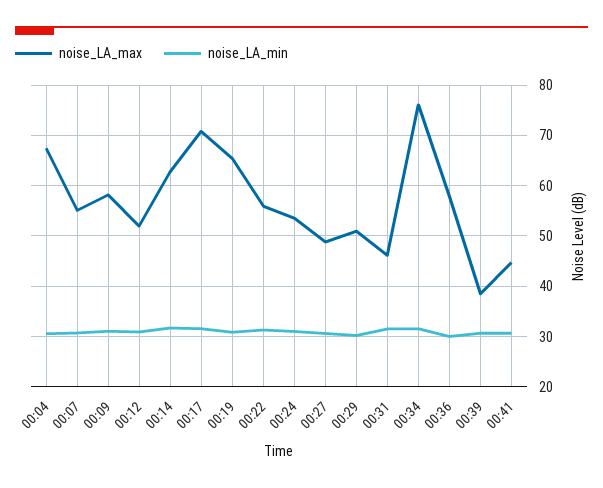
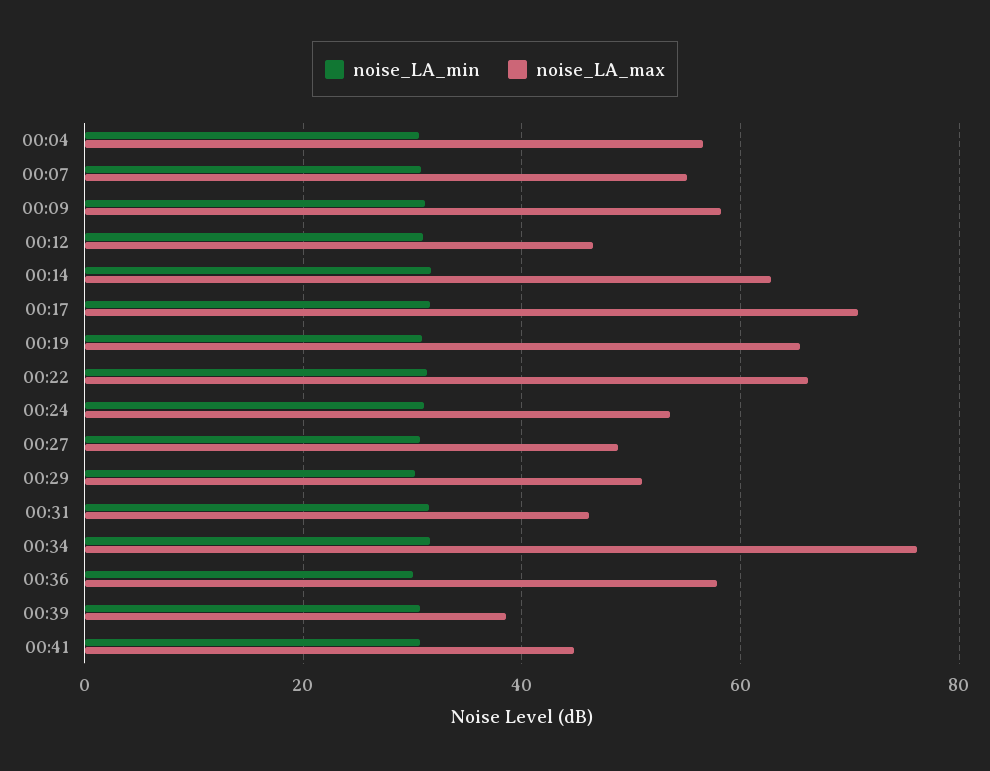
noise_LA_max, 00:04: 68 -> 56
noise_LA_max, 00:12: 52 -> 46
noise_LA_max, 00:22: 56 -> 66

